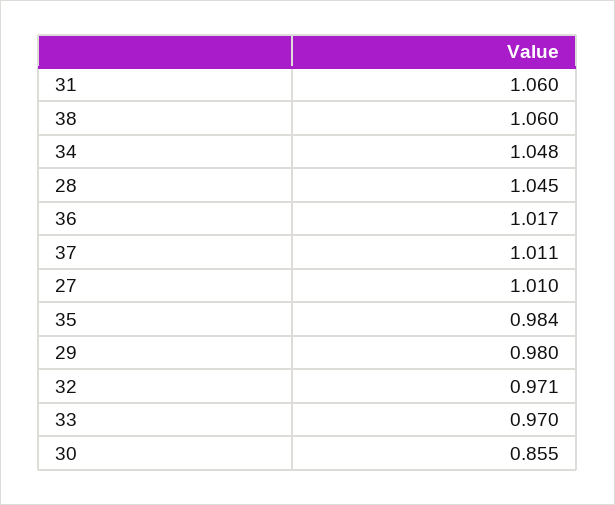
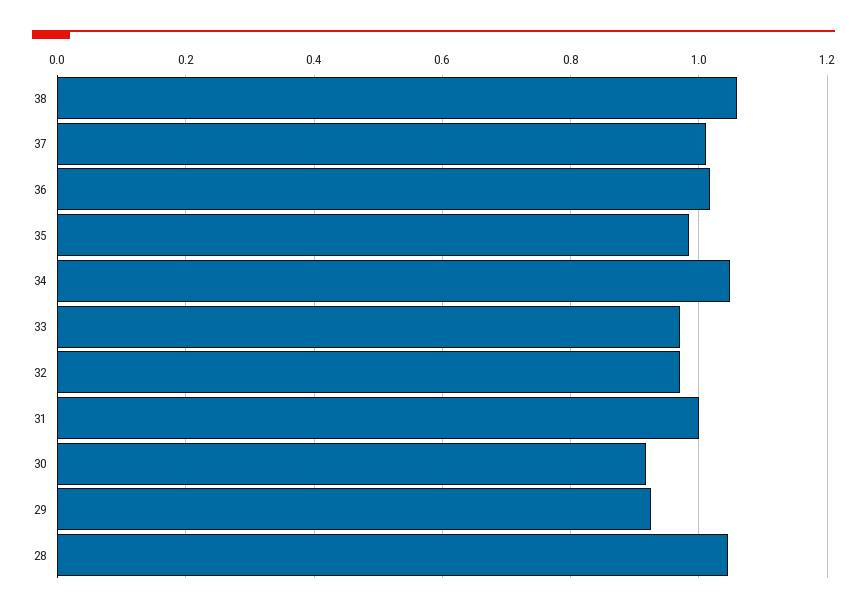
31: 1.06 -> 1
27: 1.01 -> none
29: 0.98 -> 0.92
30: 0.855 -> 0.92

